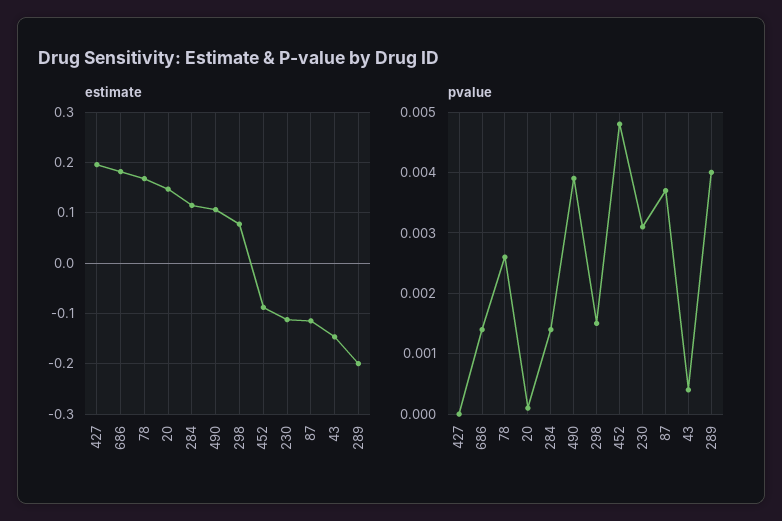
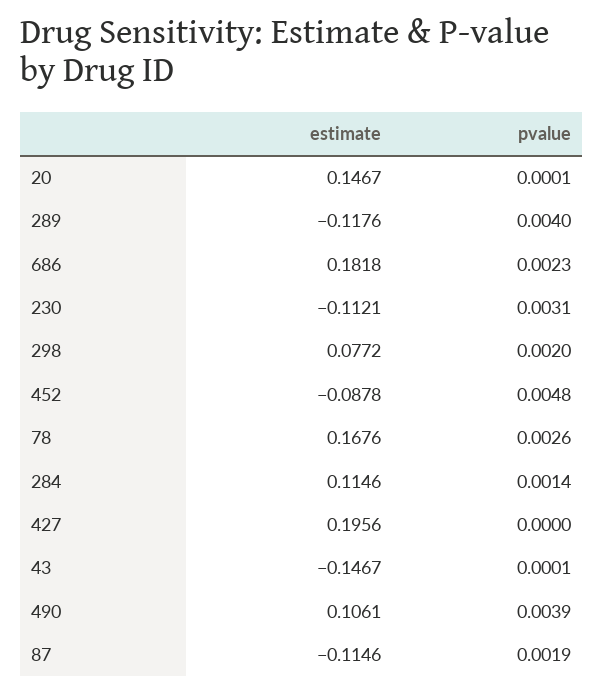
estimate, 289: -0.2 -> -0.1176
pvalue, 686: 0.0014 -> 0.0023
pvalue, 298: 0.0015 -> 0.002
pvalue, 87: 0.0037 -> 0.0019
pvalue, 43: 0.0004 -> 0.0001

